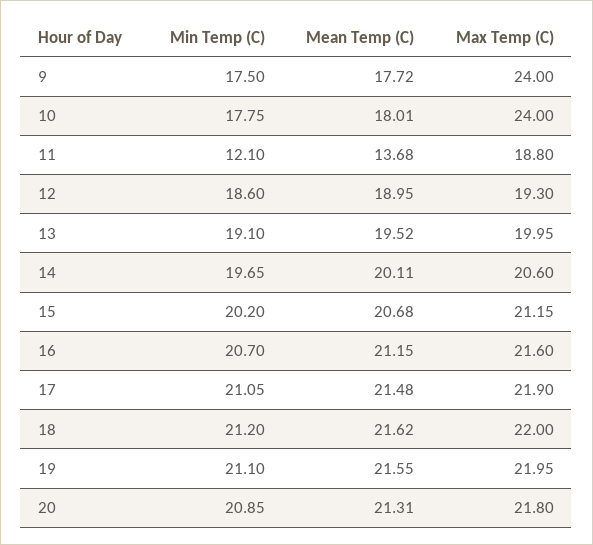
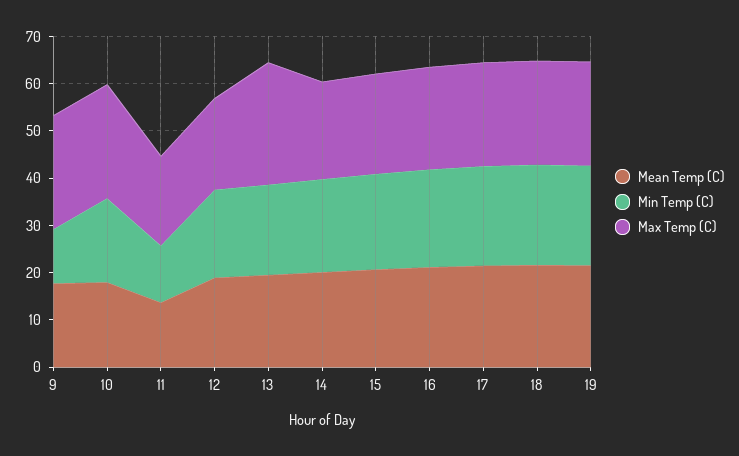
Min Temp (C), 9: 17.5 -> 12
Max Temp (C), 13: 19.95 -> 26
Min Temp (C), 20: 20.85 -> none
Mean Temp (C), 20: 21.31 -> none
Max Temp (C), 20: 21.8 -> none

